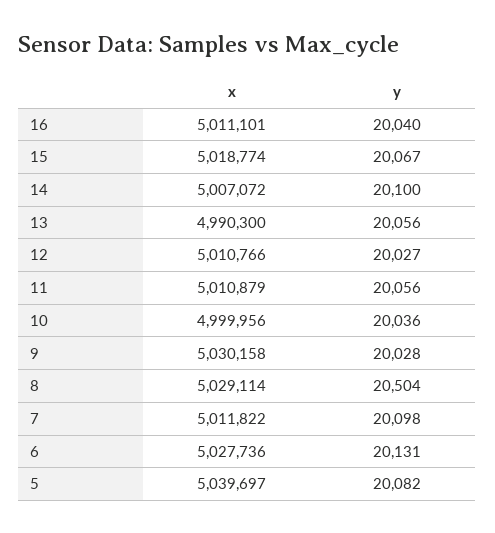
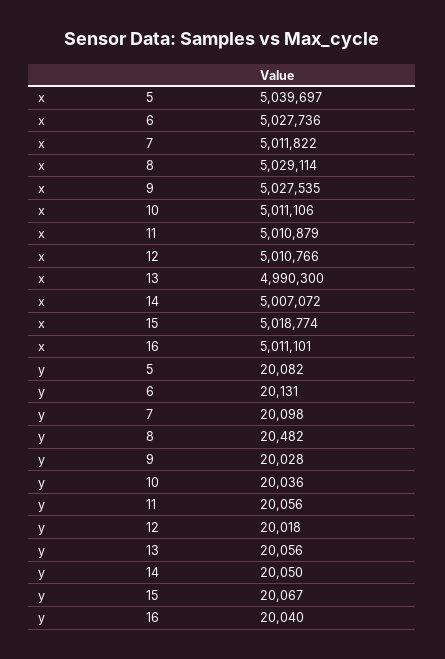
y, 14: 20100 -> 20050
y, 12: 20027 -> 20018
x, 10: 4999956 -> 5011106
x, 9: 5030158 -> 5027535
y, 8: 20504 -> 20482

